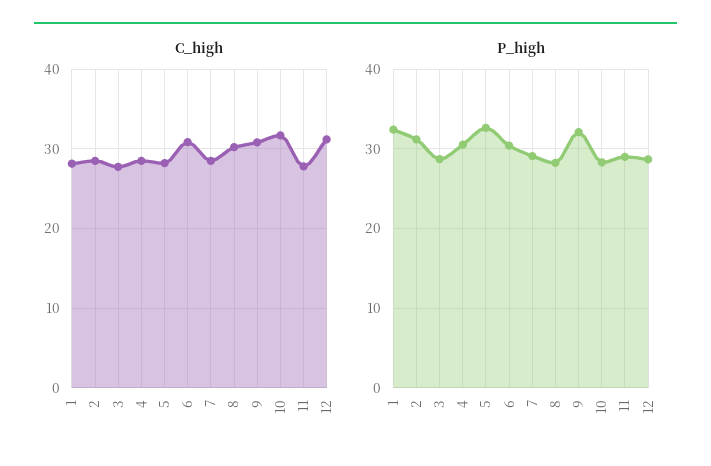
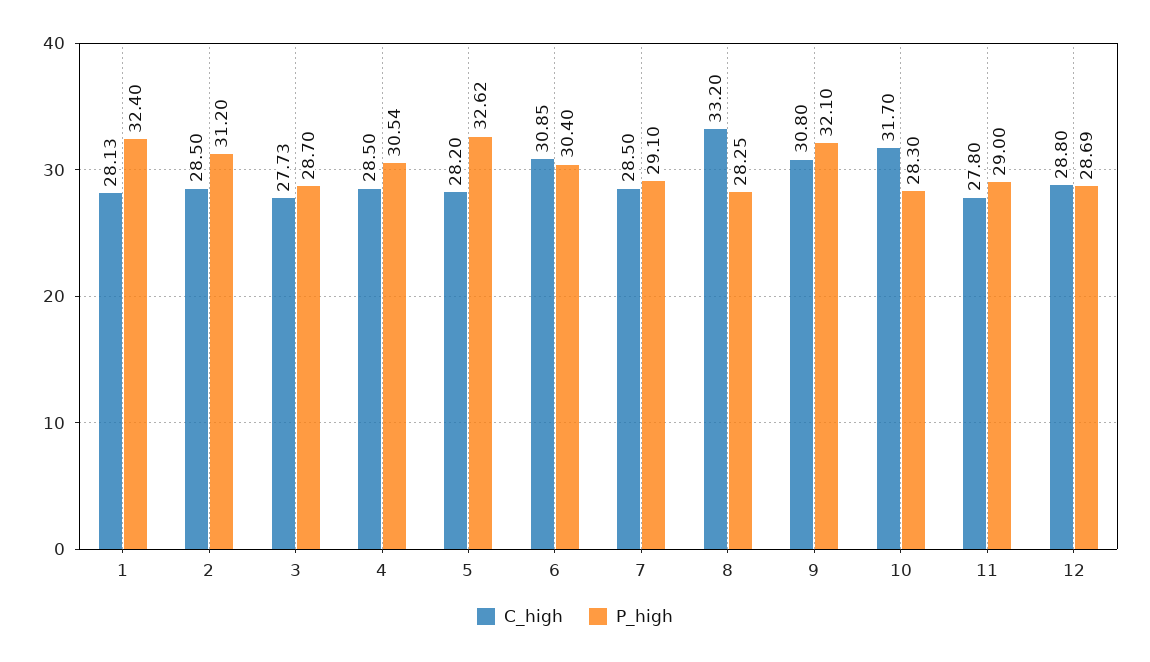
C_high, 8: 30 -> 33.2
C_high, 12: 31 -> 28.8

